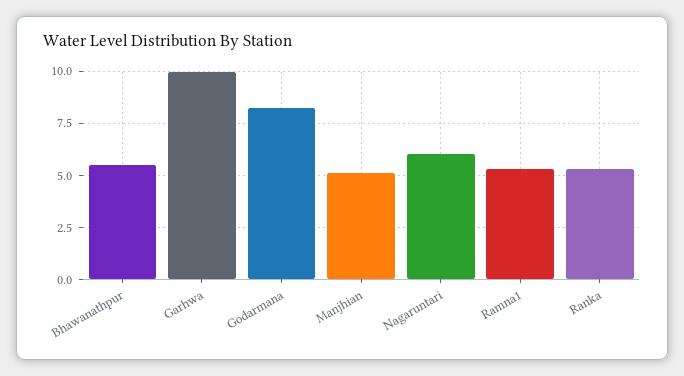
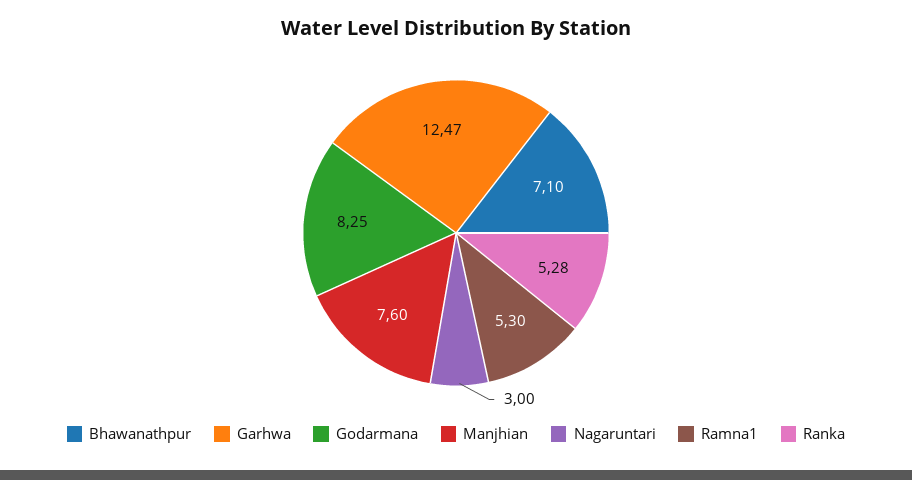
Bhawanathpur: 5.5 -> 7.1
Garhwa: 10 -> 12.47
Manjhian: 5 -> 7.6
Nagaruntari: 6 -> 3

